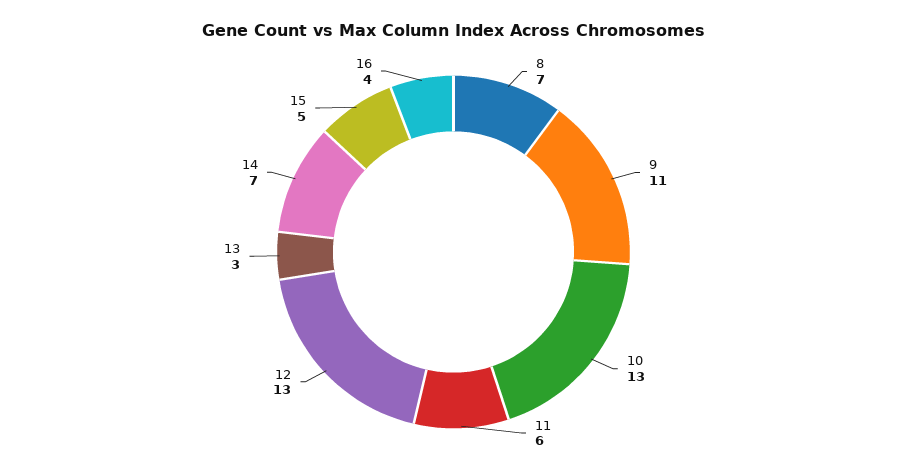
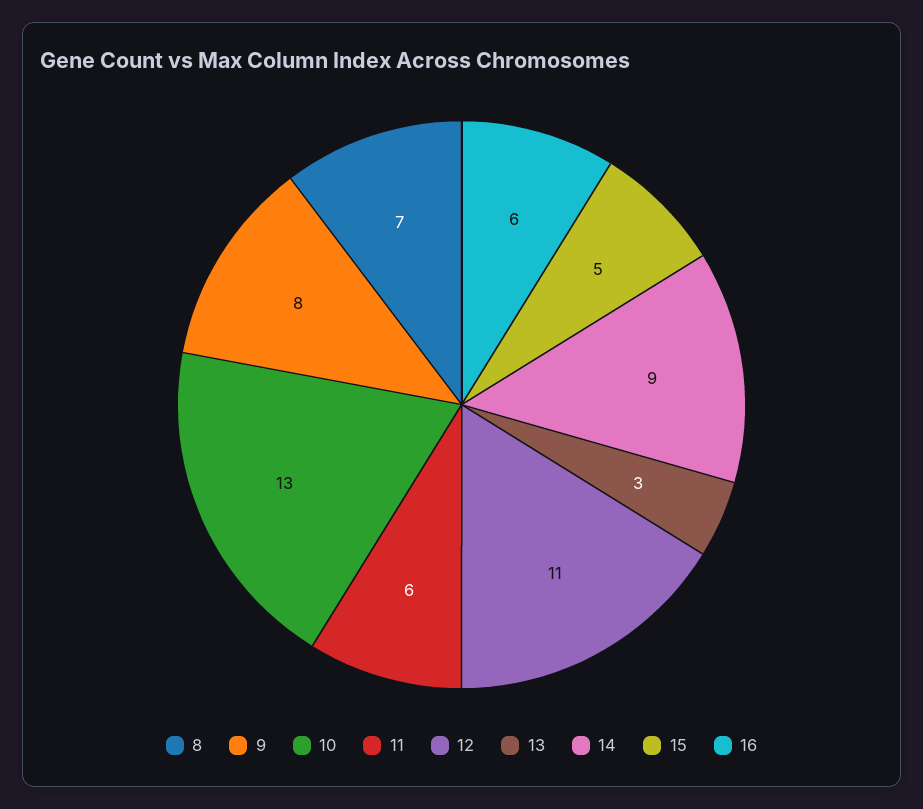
9: 11 -> 8
12: 13 -> 11
14: 7 -> 9
16: 4 -> 6

